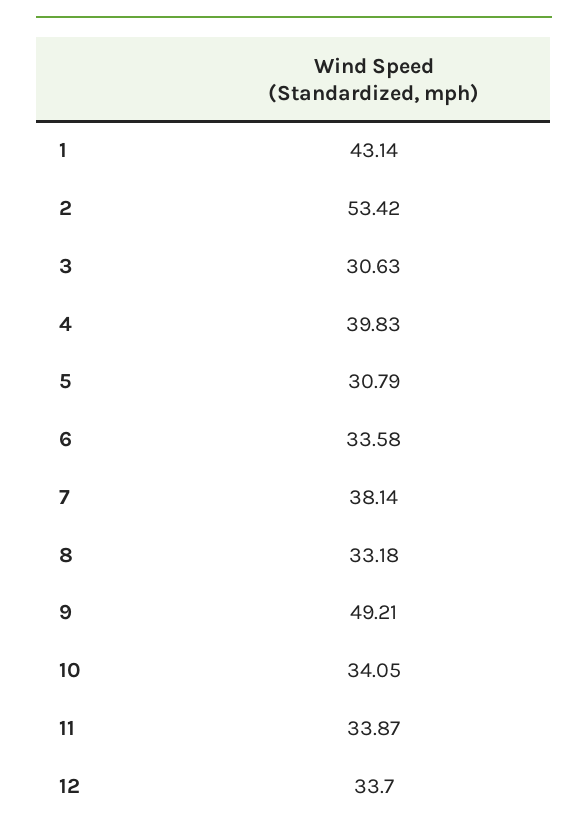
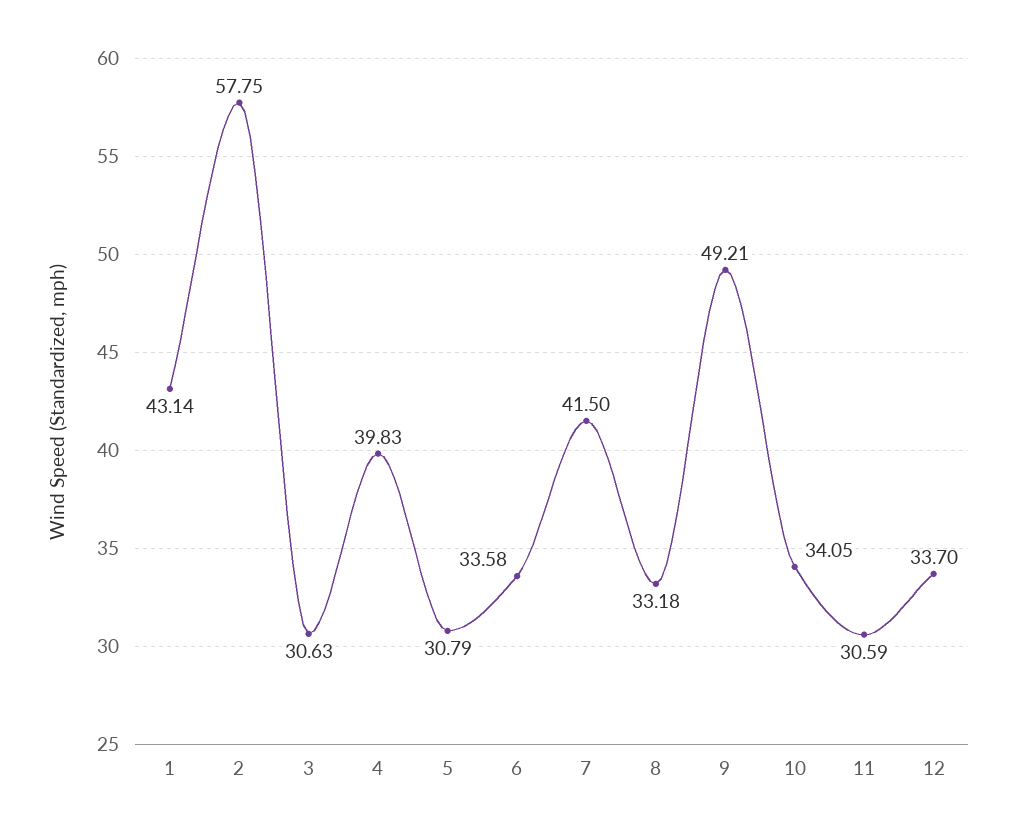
2: 53.42 -> 57.75
7: 38.14 -> 41.5
11: 33.87 -> 30.59

